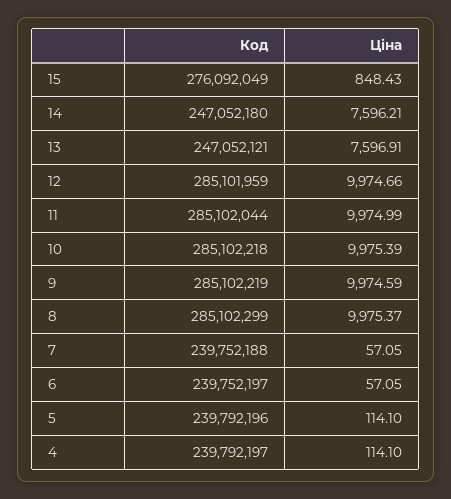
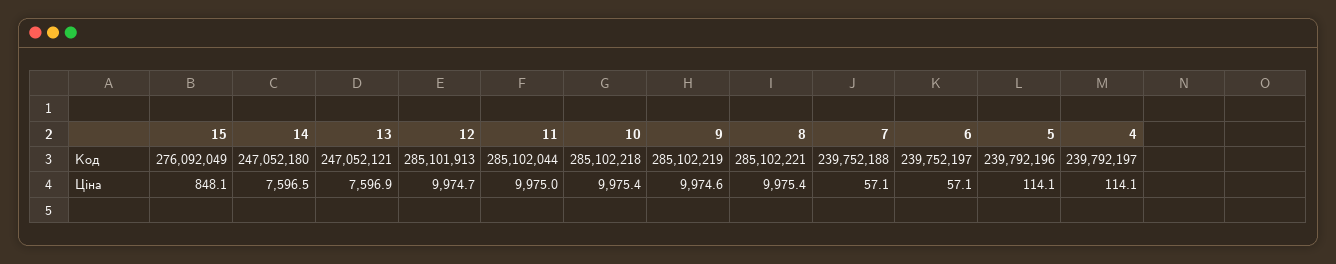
Ціна, 15: 848.43 -> 848.1
Ціна, 14: 7596.21 -> 7596.5
Код, 12: 285101959 -> 285101913
Код, 8: 285102299 -> 285102221

